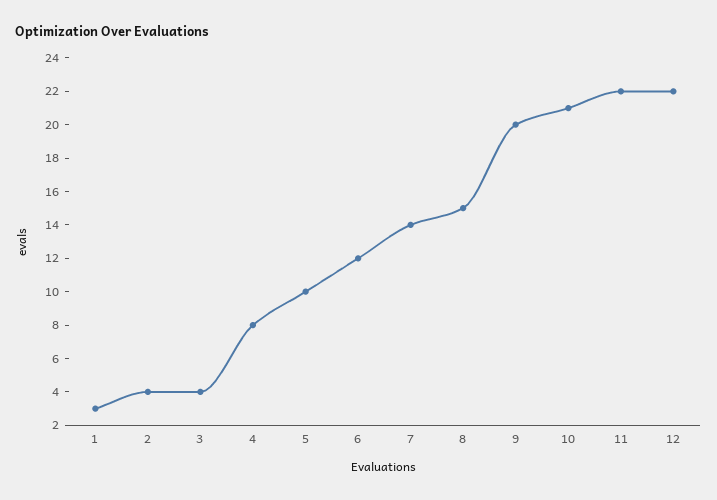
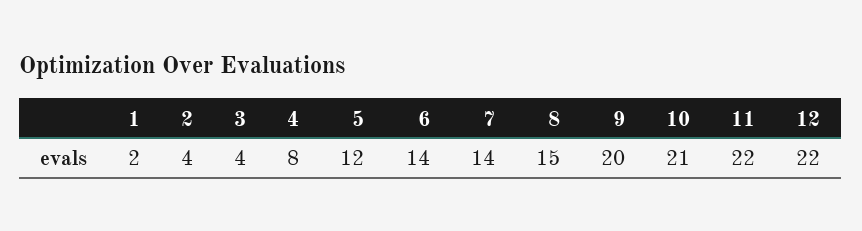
1: 3 -> 2
5: 10 -> 12
6: 12 -> 14

